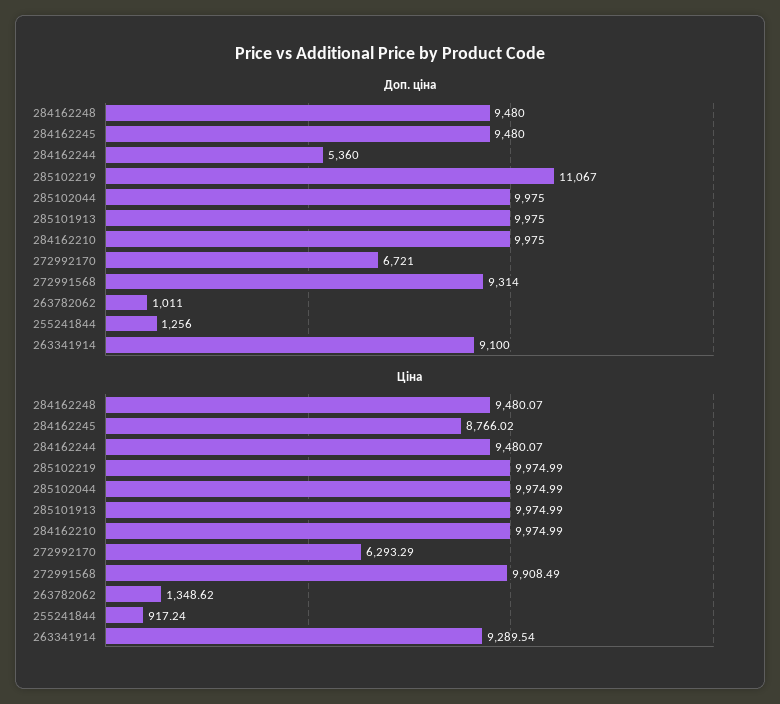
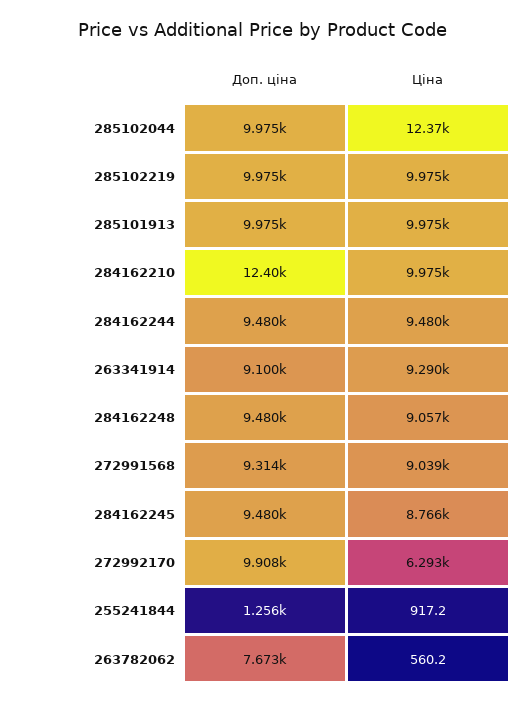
Доп. ціна, 284162244: 5360 -> 9480
Доп. ціна, 285102219: 11067 -> 9975
Доп. ціна, 284162210: 9975 -> 12400
Доп. ціна, 272992170: 6721 -> 9908
Доп. ціна, 263782062: 1011 -> 7673
Ціна, 284162248: 9480.07 -> 9057
Ціна, 285102044: 9974.99 -> 12370
Ціна, 272991568: 9908.49 -> 9039
Ціна, 263782062: 1348.62 -> 560.2

